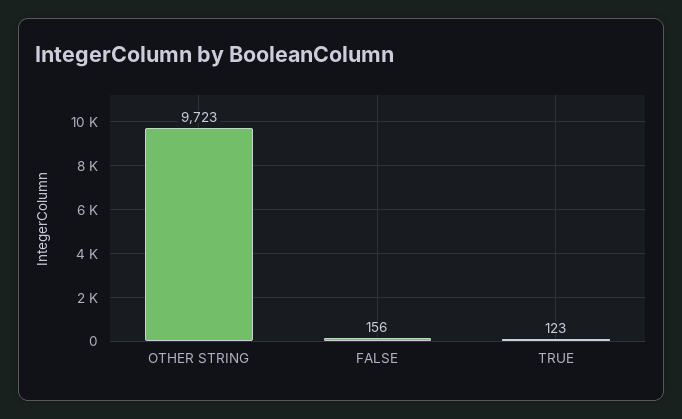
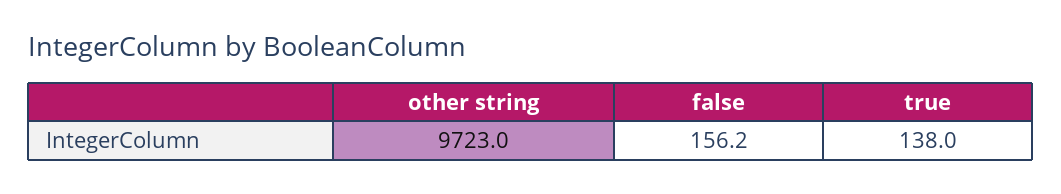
TRUE: 123 -> 138

